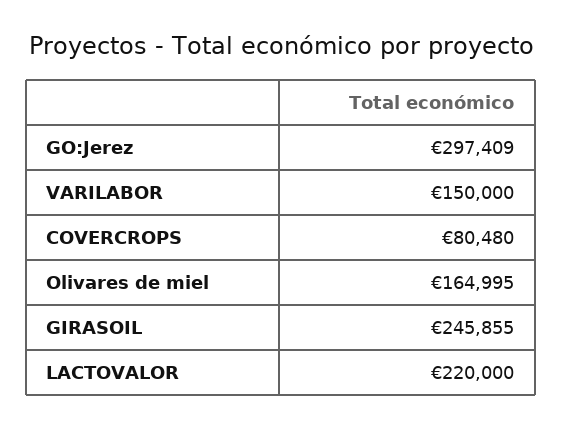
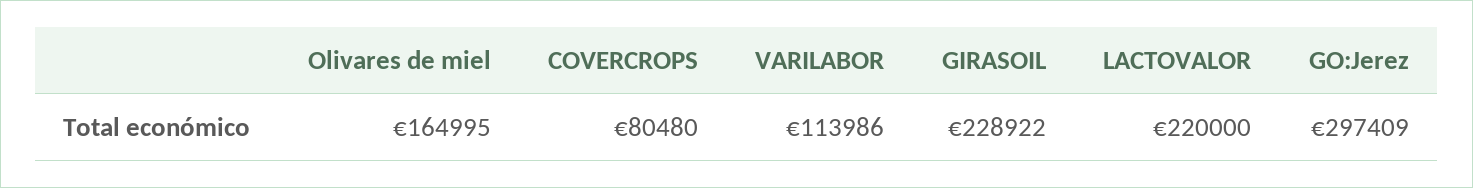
VARILABOR: 150000 -> 113986
GIRASOIL: 245855 -> 228922

